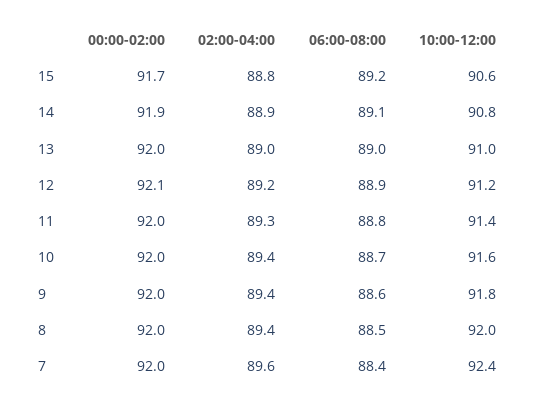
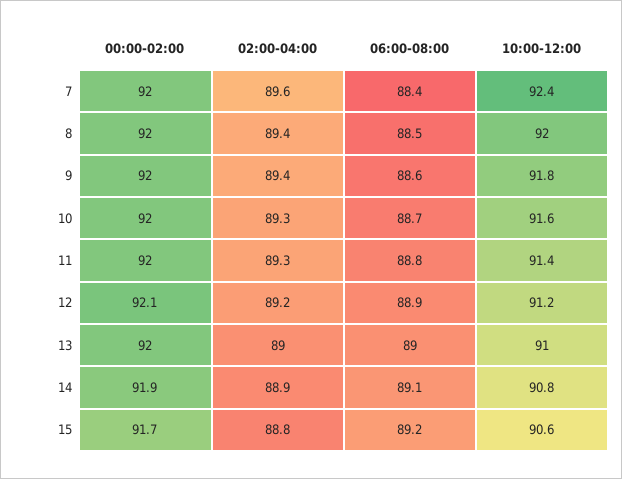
02:00-04:00, 10: 89.4 -> 89.3

